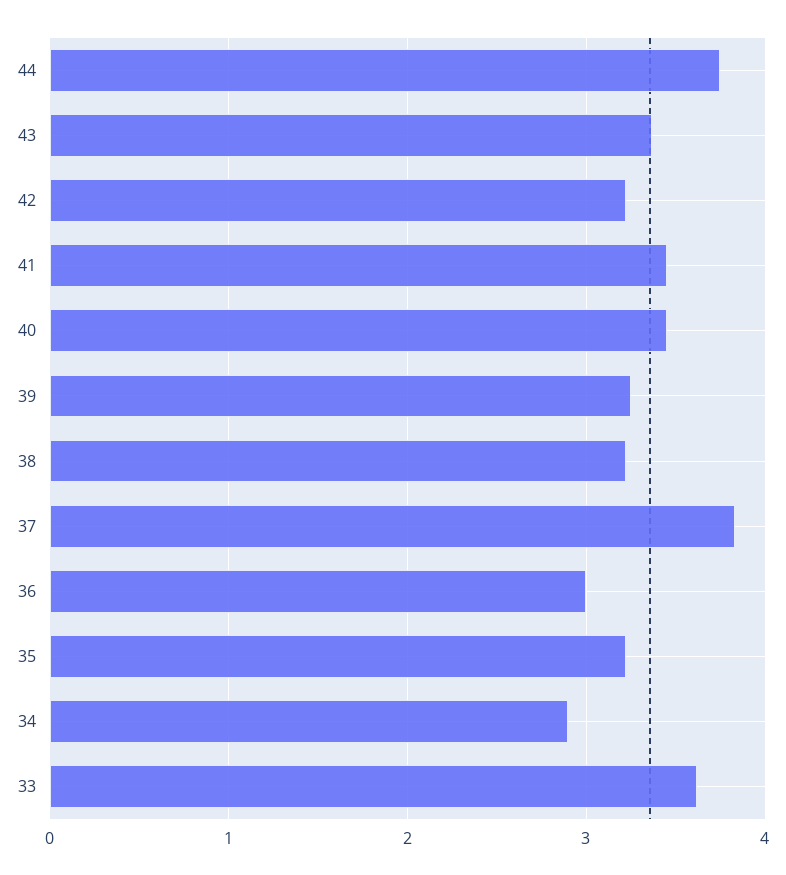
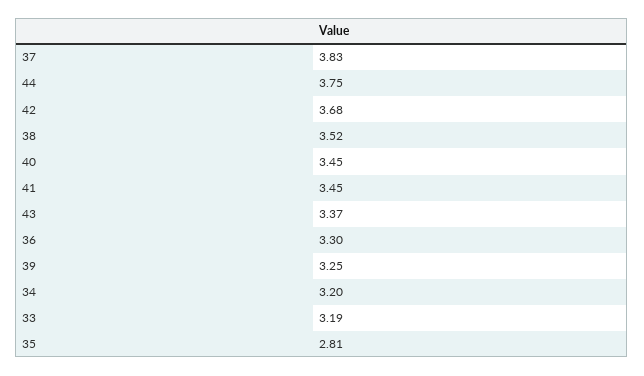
42: 3.2 -> 3.68
38: 3.2 -> 3.52
36: 3 -> 3.3
35: 3.2 -> 2.81
34: 2.9 -> 3.2
33: 3.6 -> 3.19

